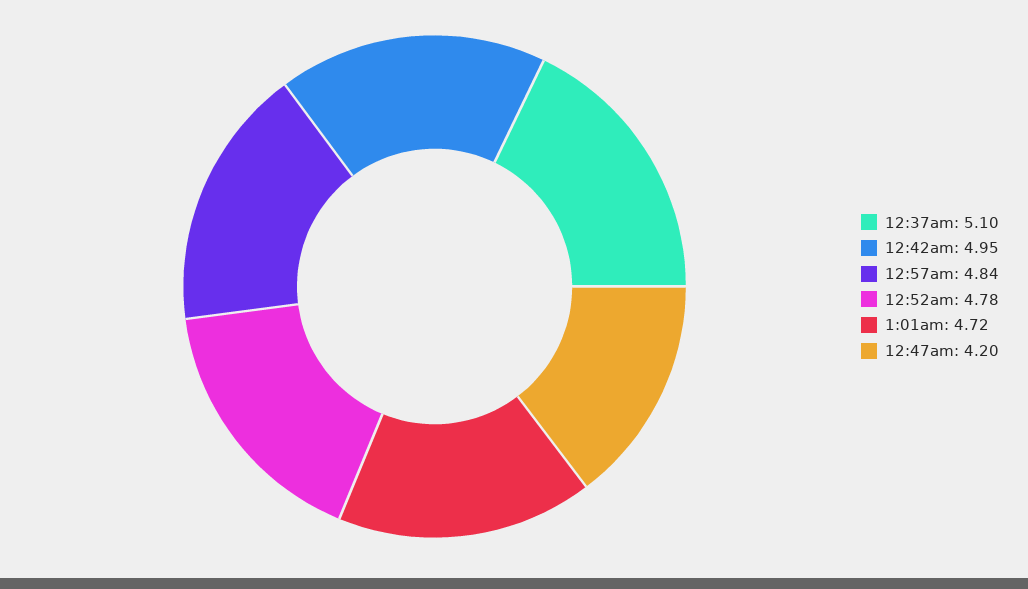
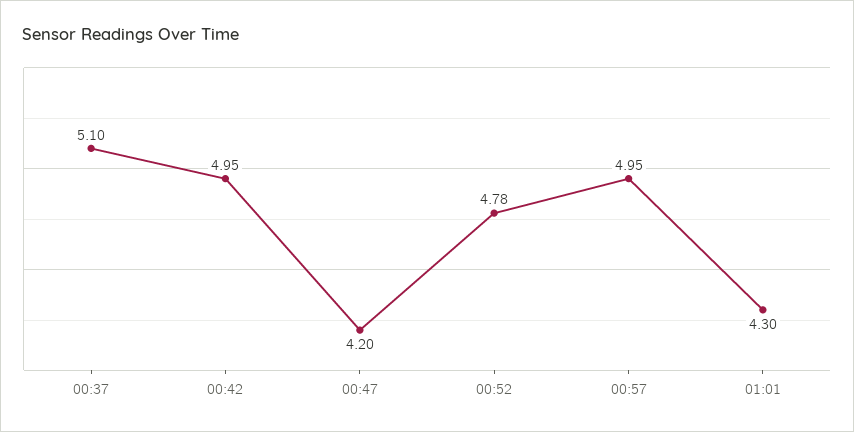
12:57am: 4.84 -> 4.95
1:01am: 4.72 -> 4.3

